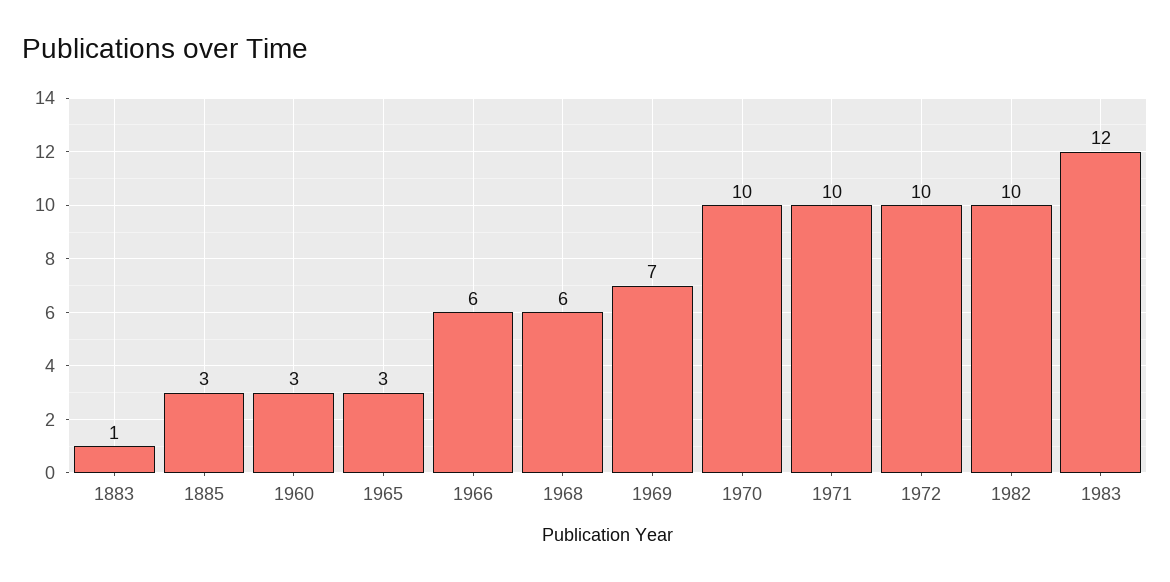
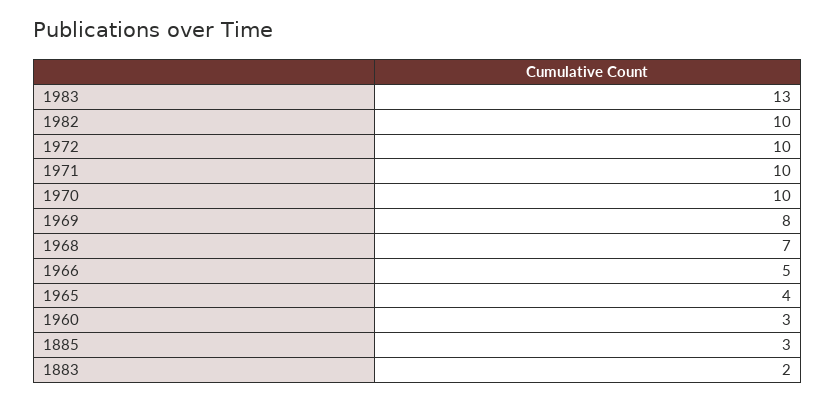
1883: 1 -> 2
1965: 3 -> 4
1966: 6 -> 5
1968: 6 -> 7
1969: 7 -> 8
1983: 12 -> 13

